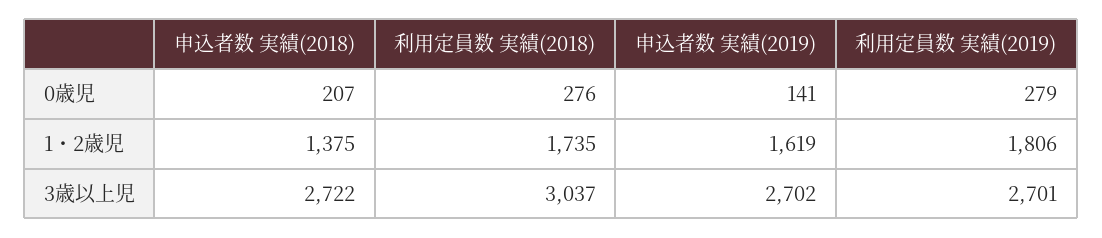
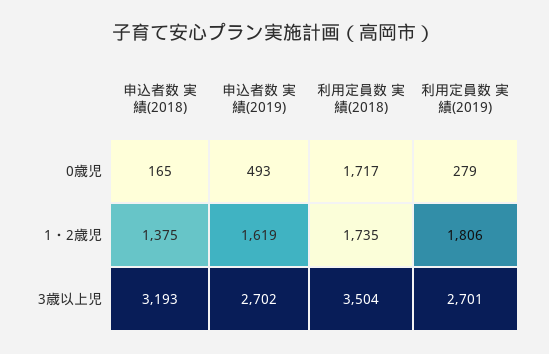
申込者数 実績(2018), 0歳児: 207 -> 165
利用定員数 実績(2018), 0歳児: 276 -> 1717
申込者数 実績(2019), 0歳児: 141 -> 493
申込者数 実績(2018), 3歳以上児: 2722 -> 3193
利用定員数 実績(2018), 3歳以上児: 3037 -> 3504

